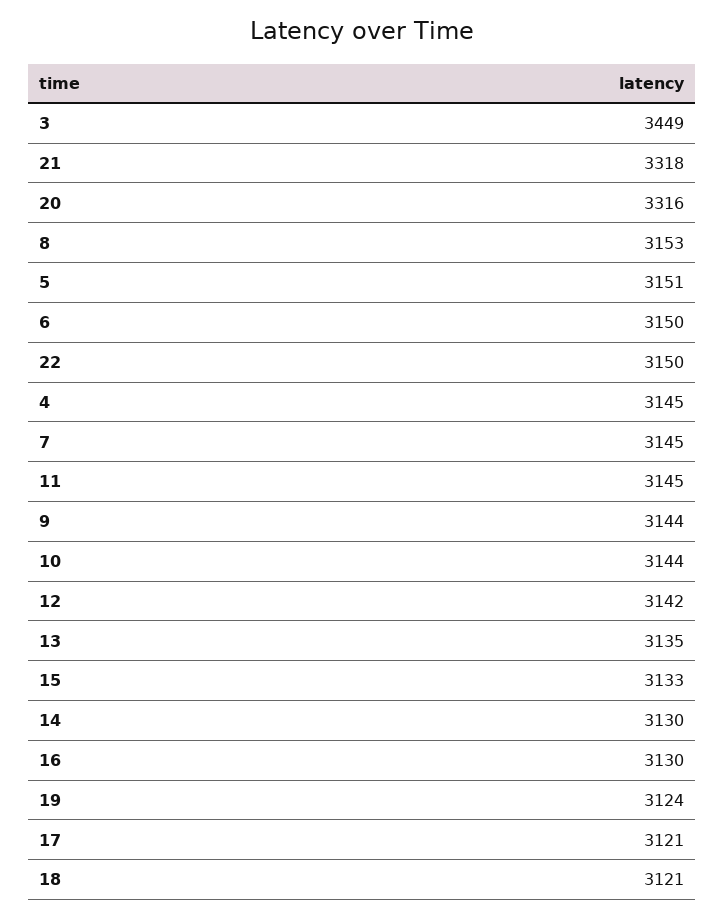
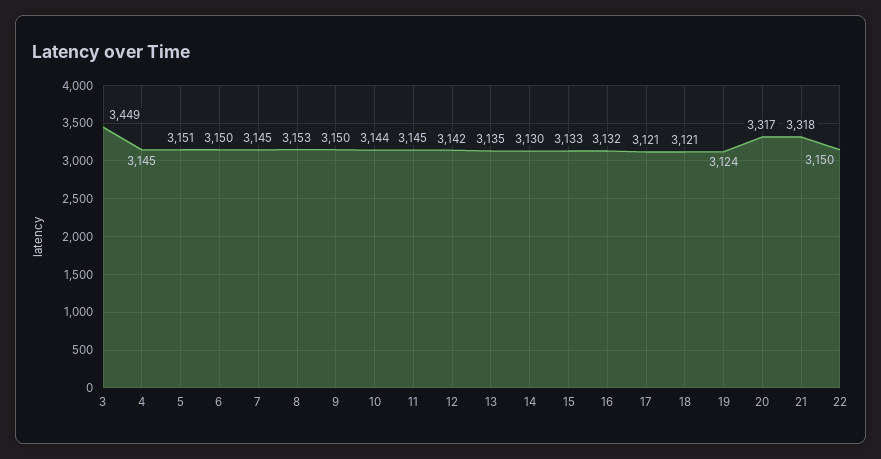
20: 3316 -> 3317
9: 3144 -> 3150
16: 3130 -> 3132

